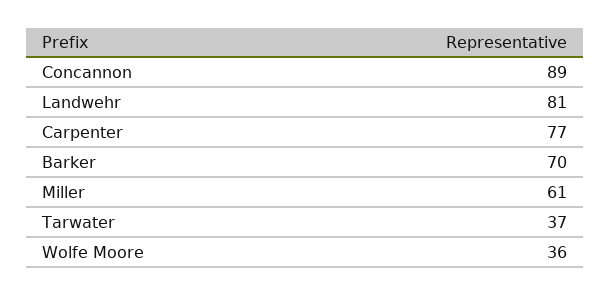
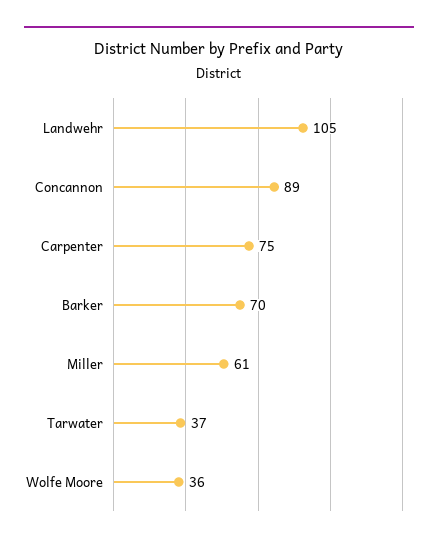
Landwehr: 81 -> 105
Carpenter: 77 -> 75

